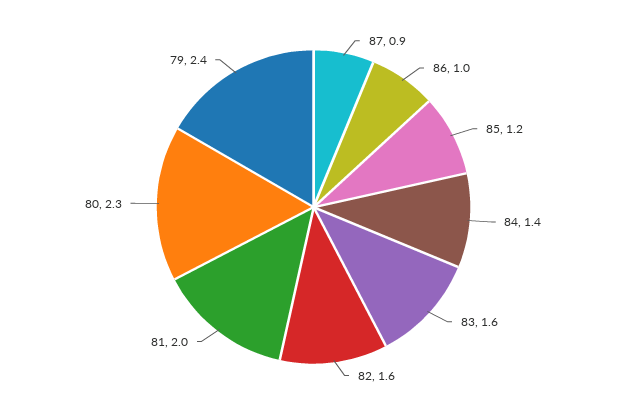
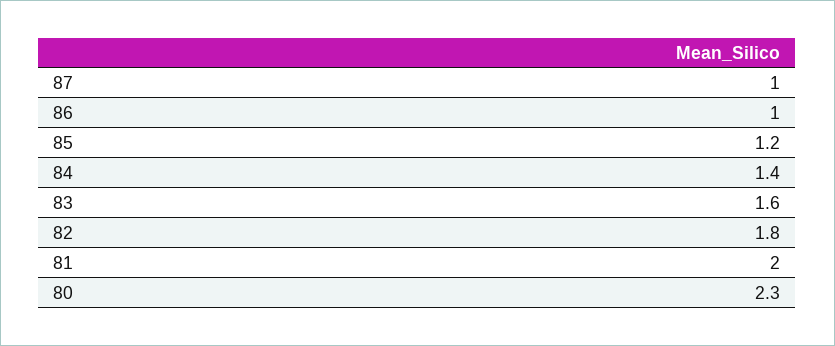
87: 0.9 -> 1
82: 1.6 -> 1.8
79: 2.4 -> none

